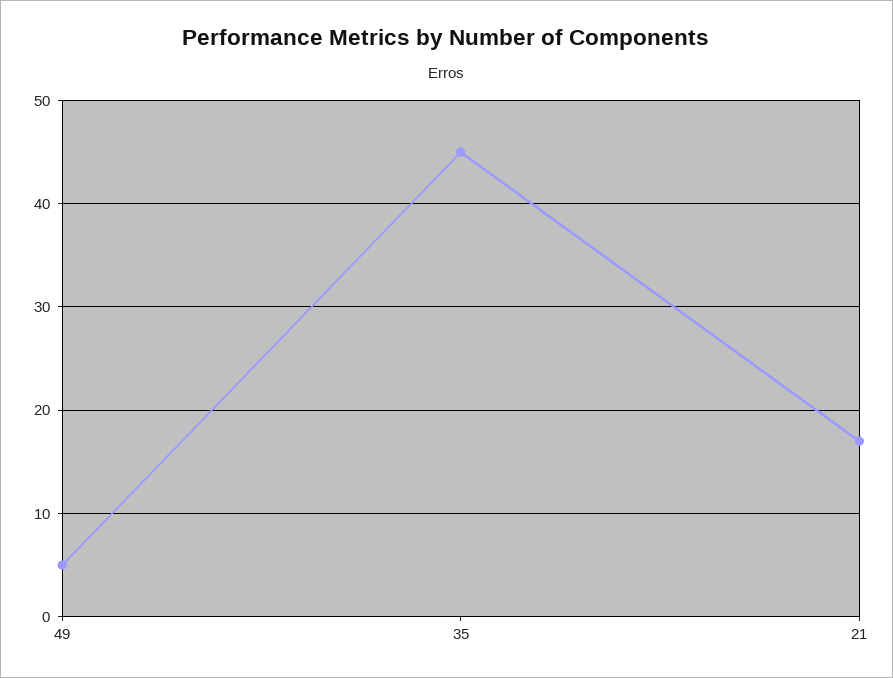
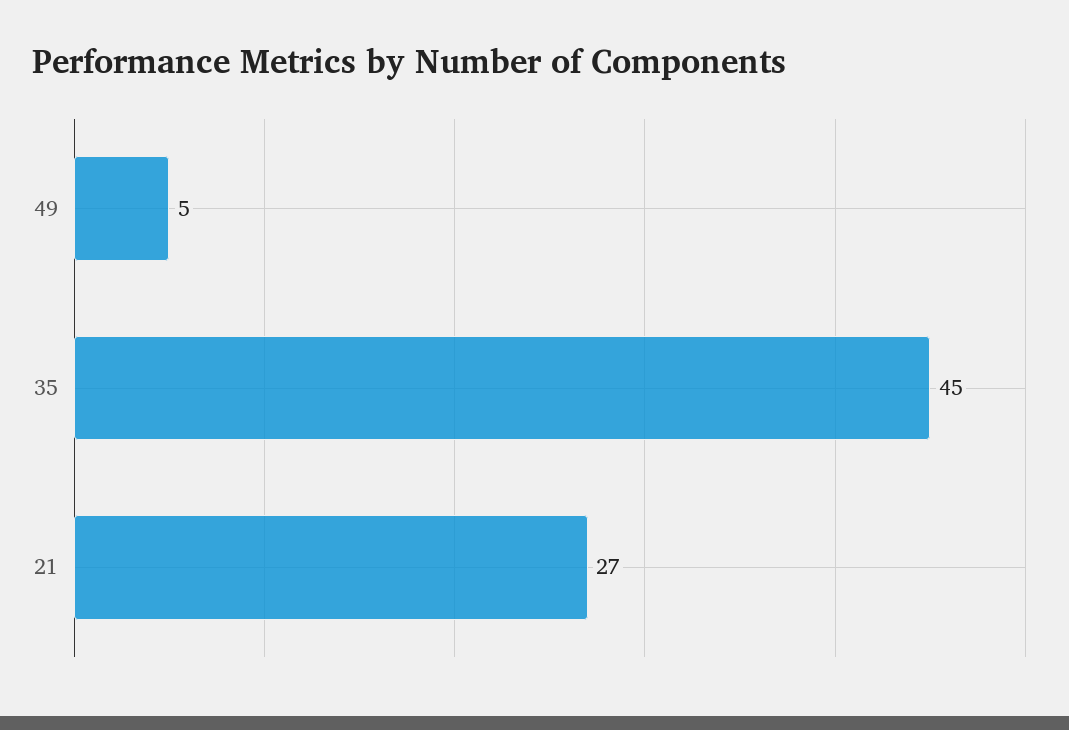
21: 17 -> 27

